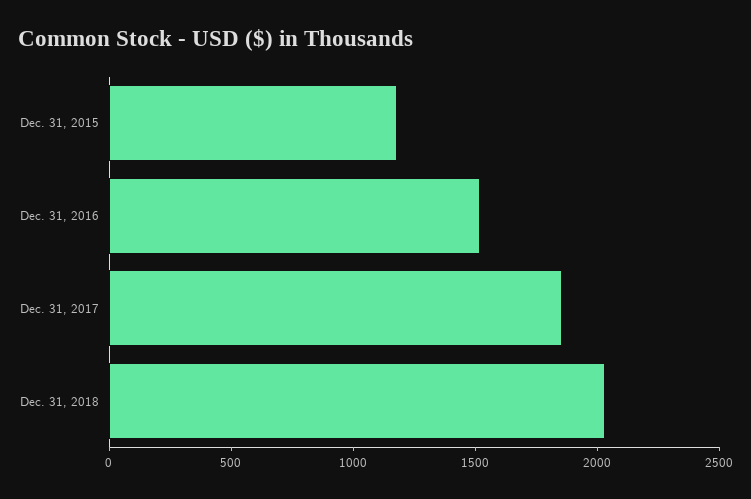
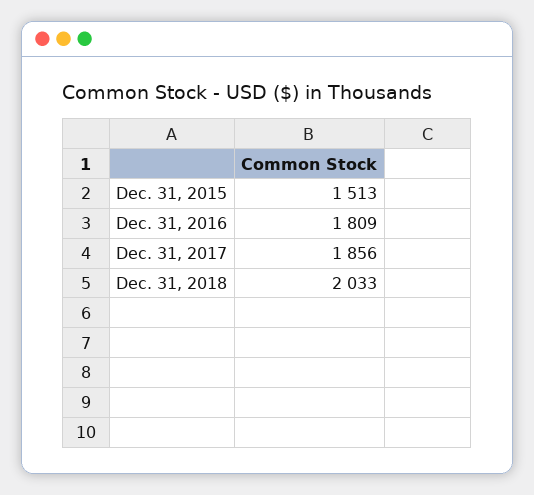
Dec. 31, 2015: 1200 -> 1513
Dec. 31, 2016: 1500 -> 1809

